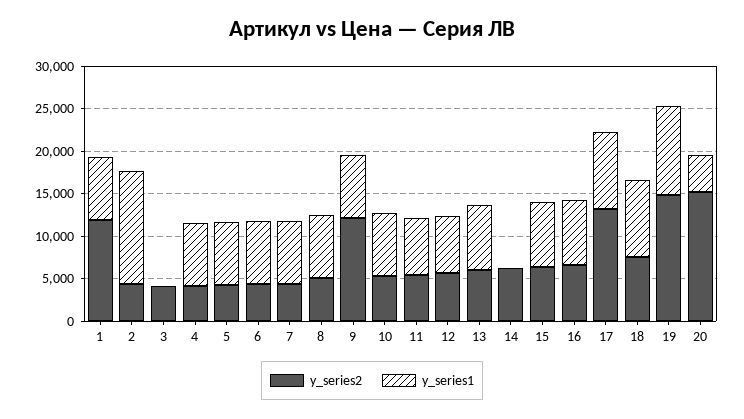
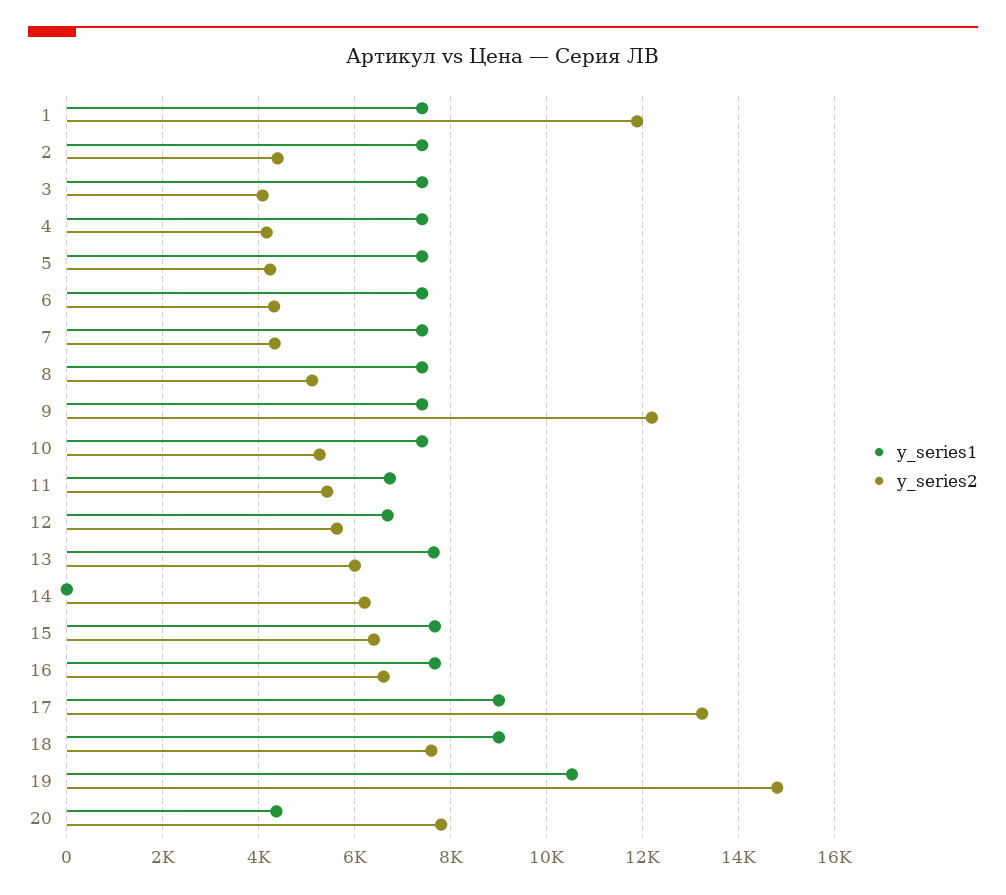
y_series1, 2: 13000 -> 7400
y_series1, 3: 0 -> 7400
y_series2, 20: 15000 -> 7800

